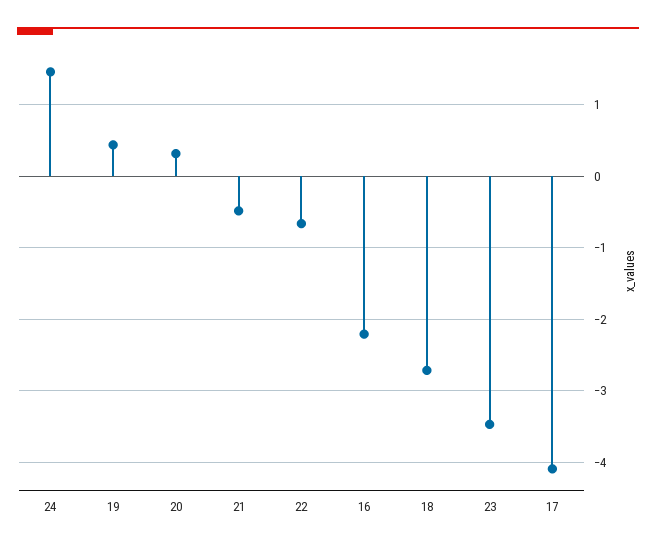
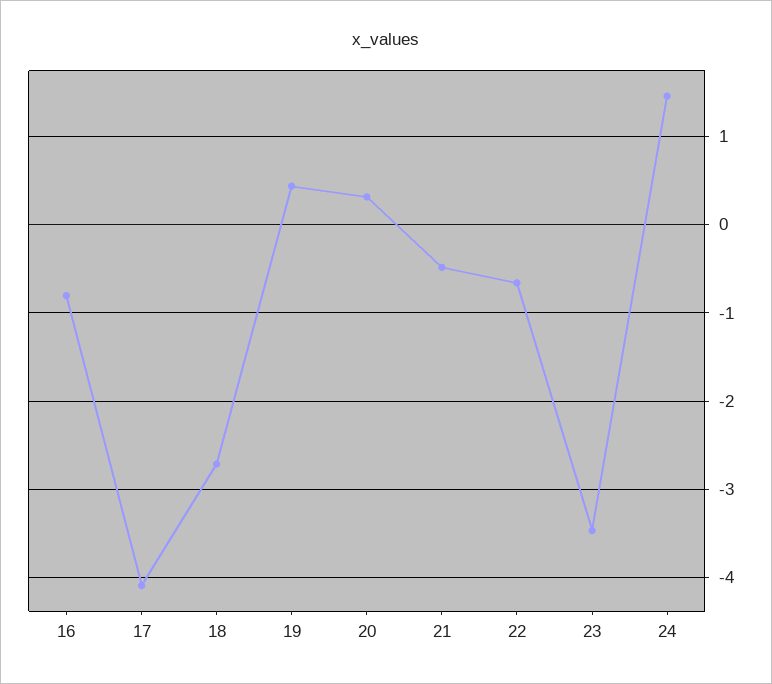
16: -2.2 -> -0.8

